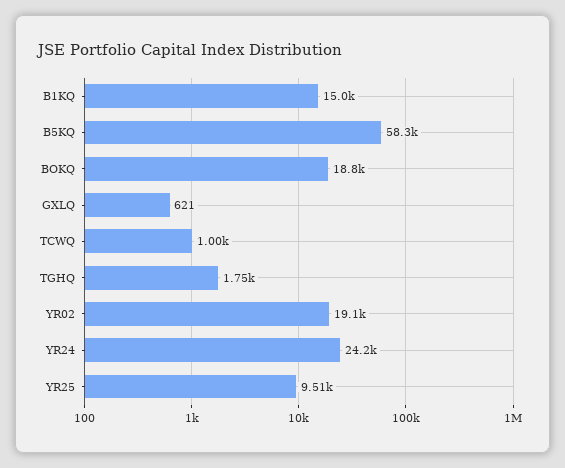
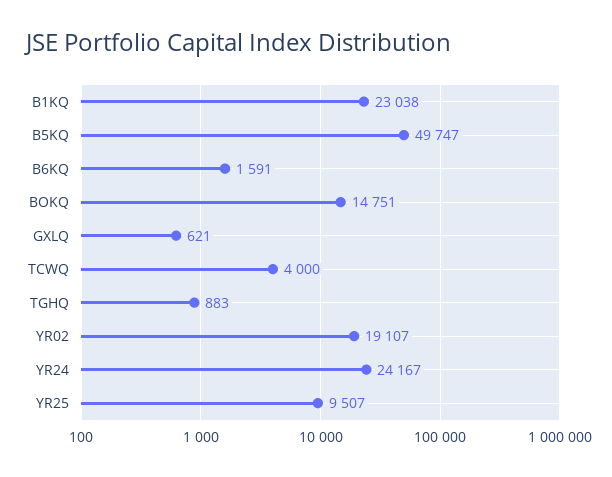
B1KQ: 15000 -> 23038
B5KQ: 58300 -> 49747
BOKQ: 18800 -> 14751
TCWQ: 1000 -> 4000
TGHQ: 1750 -> 883
B6KQ: none -> 1591

